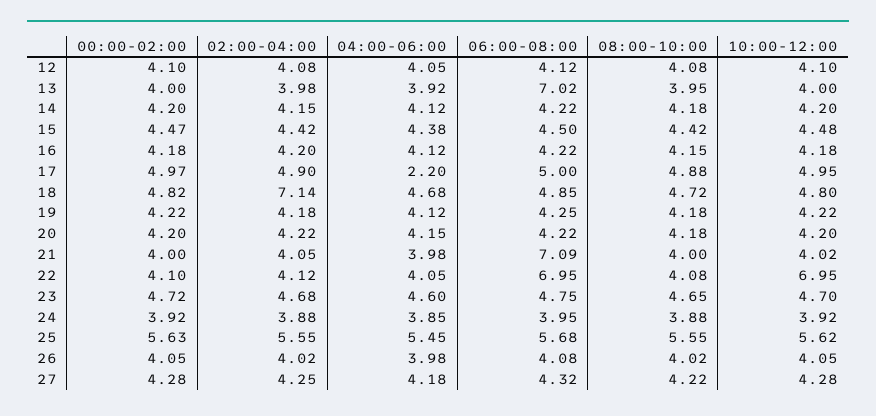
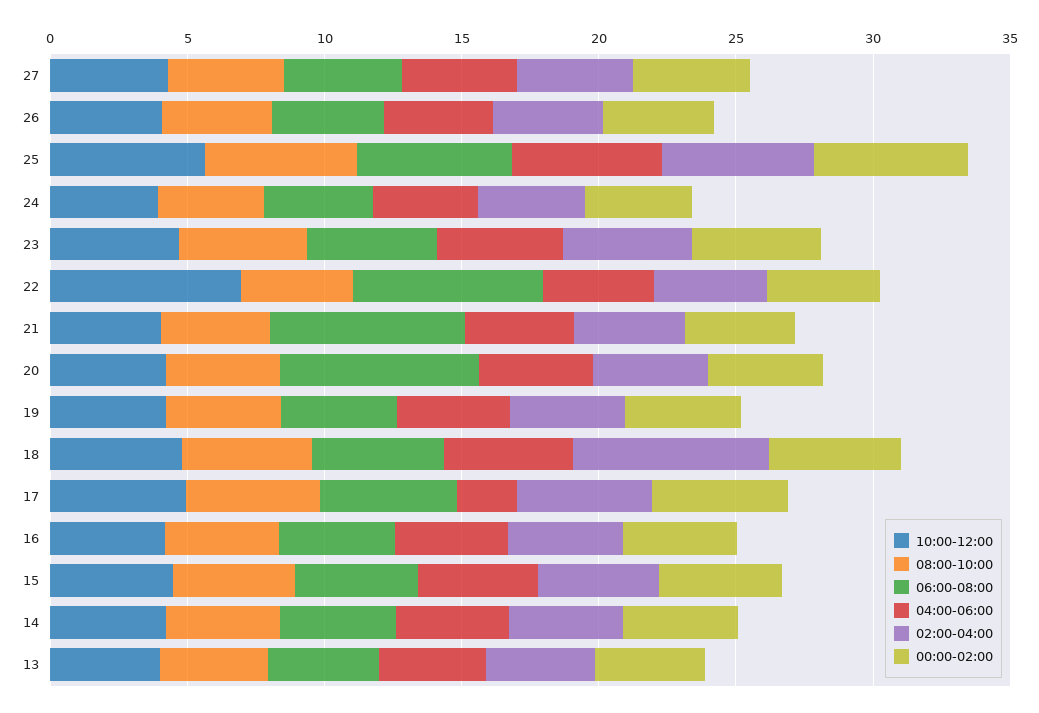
00:00-02:00, 12: 4.1 -> none
02:00-04:00, 12: 4.08 -> none
04:00-06:00, 12: 4.05 -> none
06:00-08:00, 12: 4.12 -> none
08:00-10:00, 12: 4.08 -> none
10:00-12:00, 12: 4.1 -> none
06:00-08:00, 13: 7.02 -> 4
06:00-08:00, 20: 4.22 -> 7

